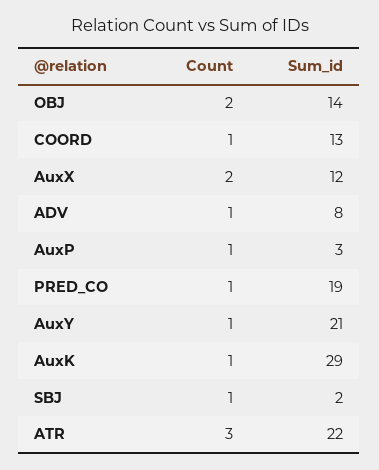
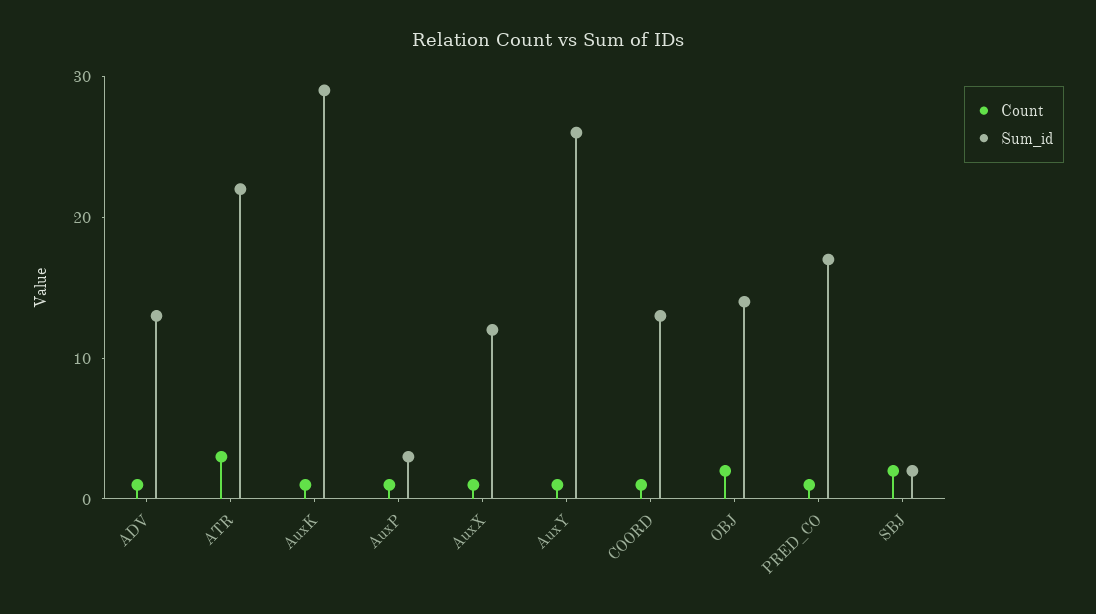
Count, AuxX: 2 -> 1
Sum_id, ADV: 8 -> 13
Sum_id, PRED_CO: 19 -> 17
Sum_id, AuxY: 21 -> 26
Count, SBJ: 1 -> 2

